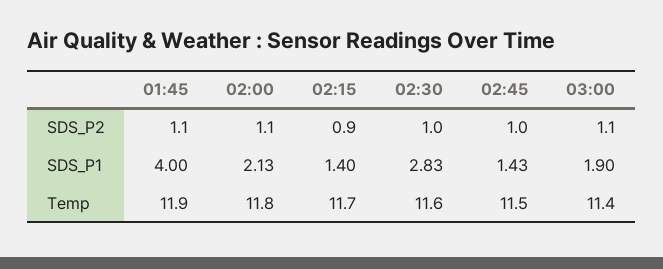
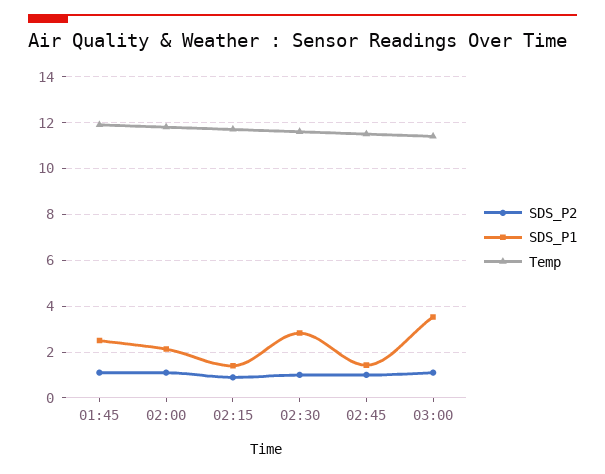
SDS_P1, 01:45: 4 -> 2.5
SDS_P1, 03:00: 1.9 -> 3.5

